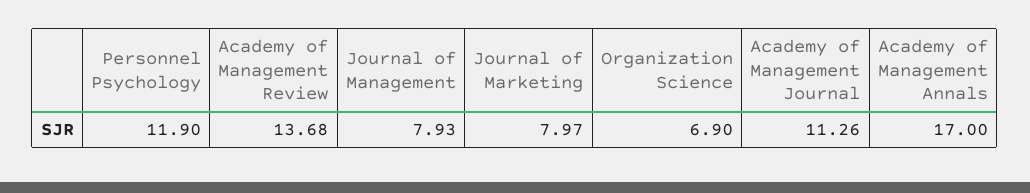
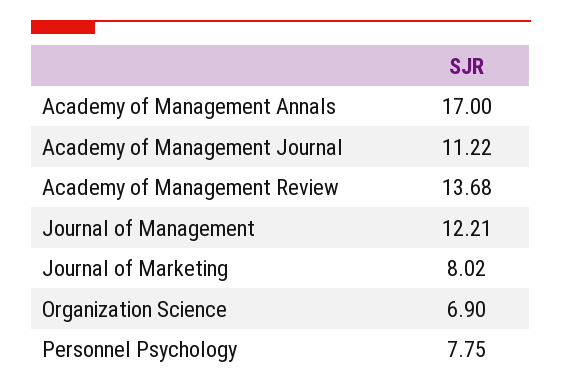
Personnel Psychology: 11.9 -> 7.75
Journal of Management: 7.93 -> 12.21
Journal of Marketing: 7.97 -> 8.02
Academy of Management Journal: 11.26 -> 11.22

